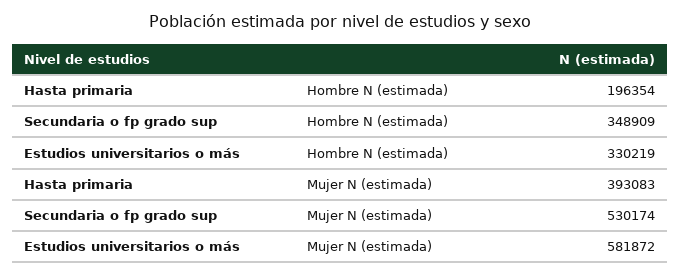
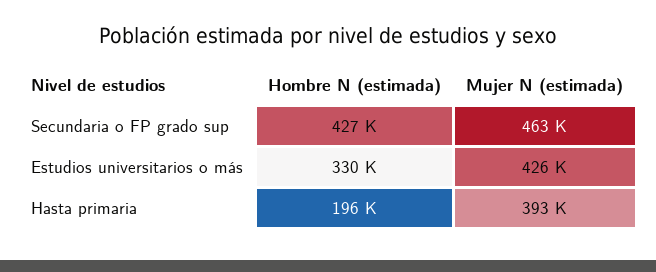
Secundaria o fp grado sup, Hombre N (estimada): 348909 -> 427000
Secundaria o fp grado sup, Mujer N (estimada): 530174 -> 463000
Estudios universitarios o más, Mujer N (estimada): 581872 -> 426000

